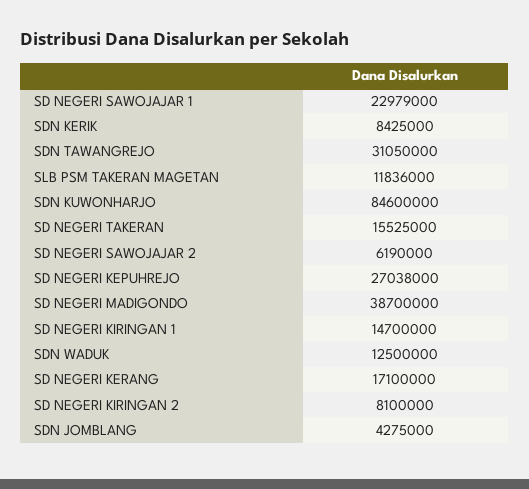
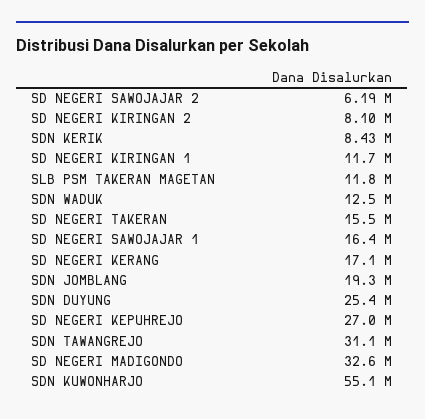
SD NEGERI SAWOJAJAR 1: 22979000 -> 16400000
SDN KUWONHARJO: 84600000 -> 55100000
SD NEGERI MADIGONDO: 38700000 -> 32600000
SD NEGERI KIRINGAN 1: 14700000 -> 11700000
SDN JOMBLANG: 4275000 -> 19300000
SDN DUYUNG: none -> 25400000

